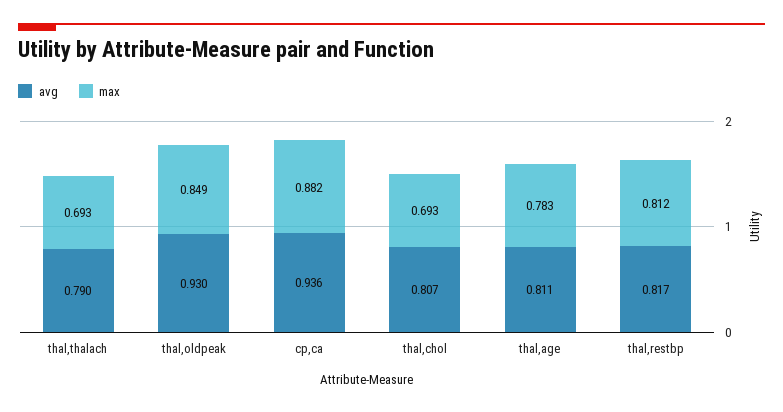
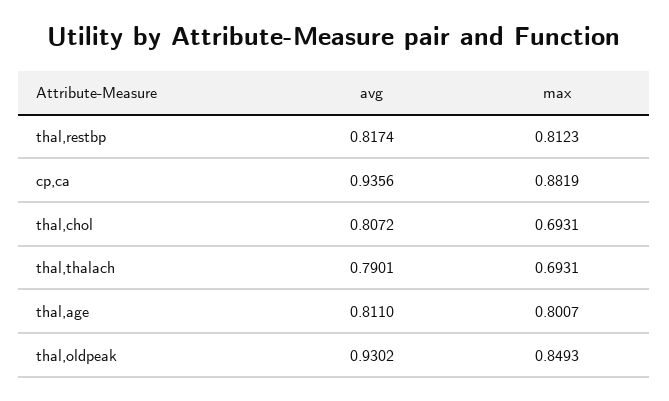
max, thal,age: 0.783 -> 0.8007

